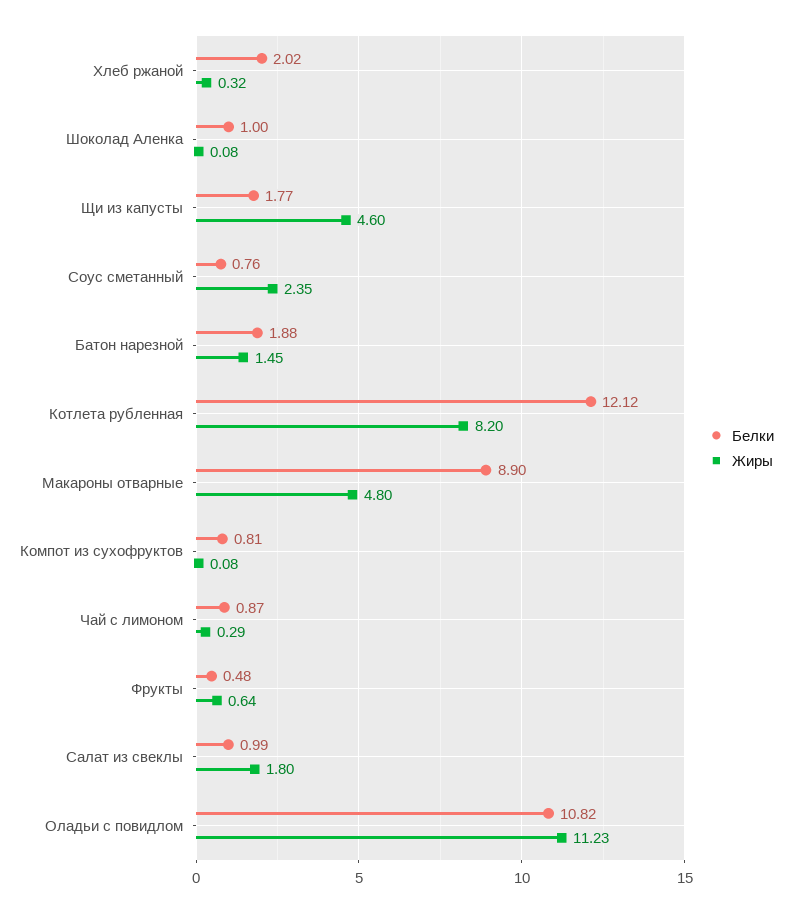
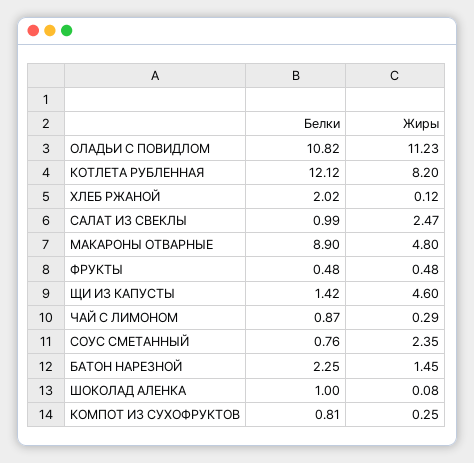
Жиры, Хлеб ржаной: 0.32 -> 0.12
Белки, Щи из капусты: 1.77 -> 1.42
Белки, Батон нарезной: 1.88 -> 2.25
Жиры, Компот из сухофруктов: 0.08 -> 0.25
Жиры, Фрукты: 0.64 -> 0.48
Жиры, Салат из свеклы: 1.8 -> 2.47

